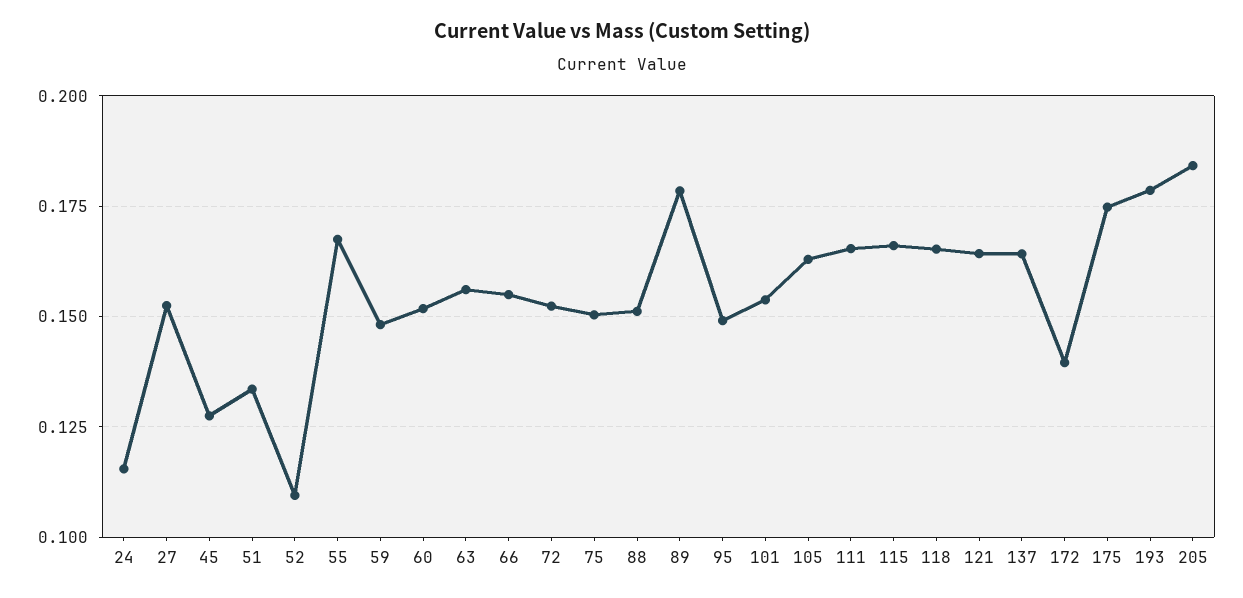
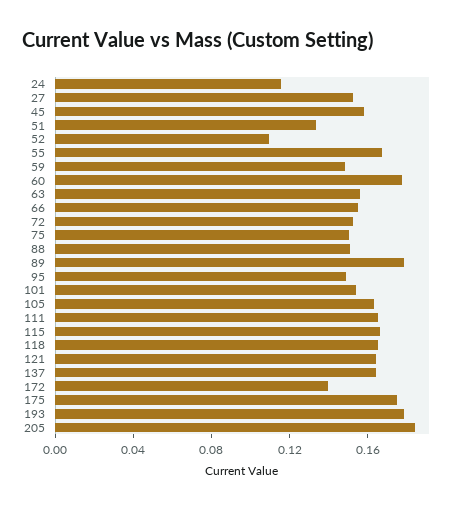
45: 0.1275 -> 0.16
60: 0.1525 -> 0.18

